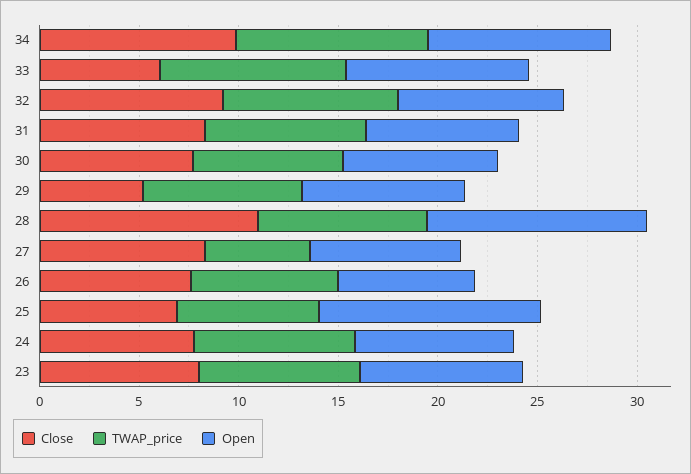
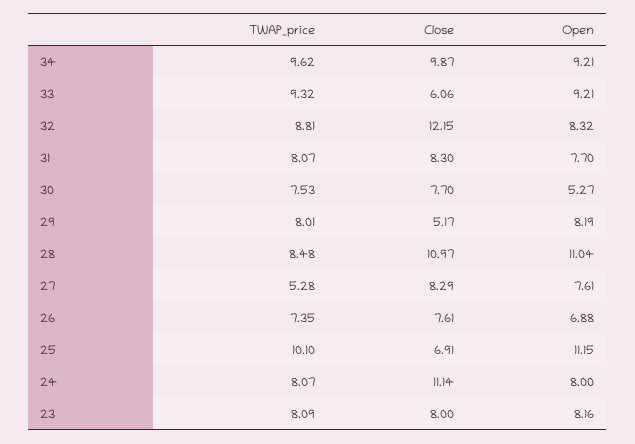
Close, 32: 9 -> 12.15
Open, 30: 8 -> 5.27
TWAP_price, 25: 7 -> 10.1
Close, 24: 8 -> 11.14

